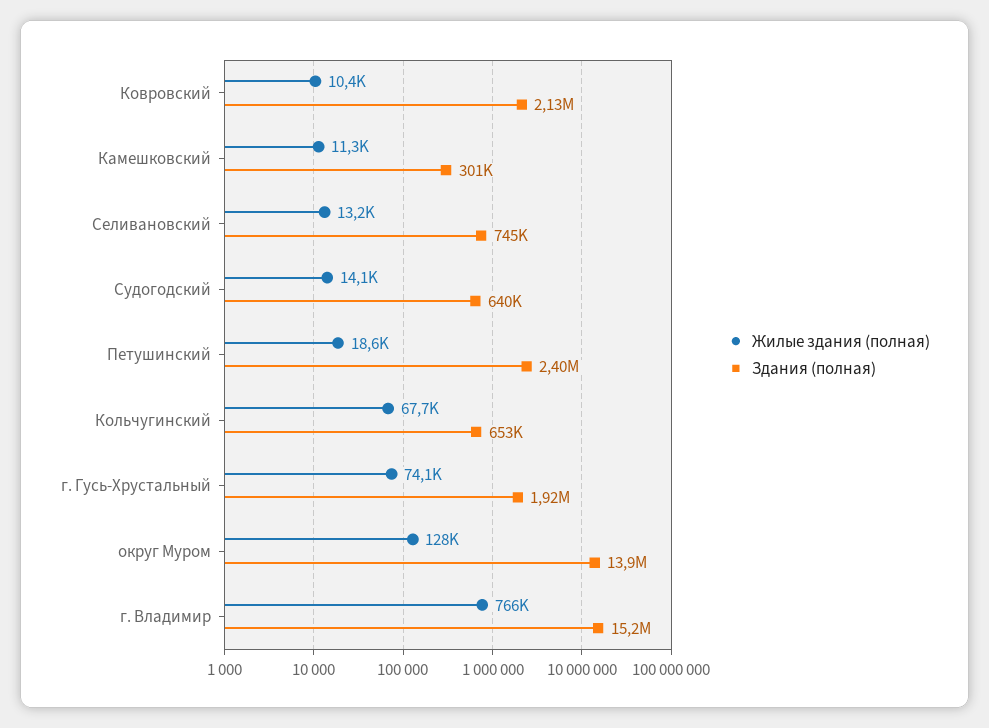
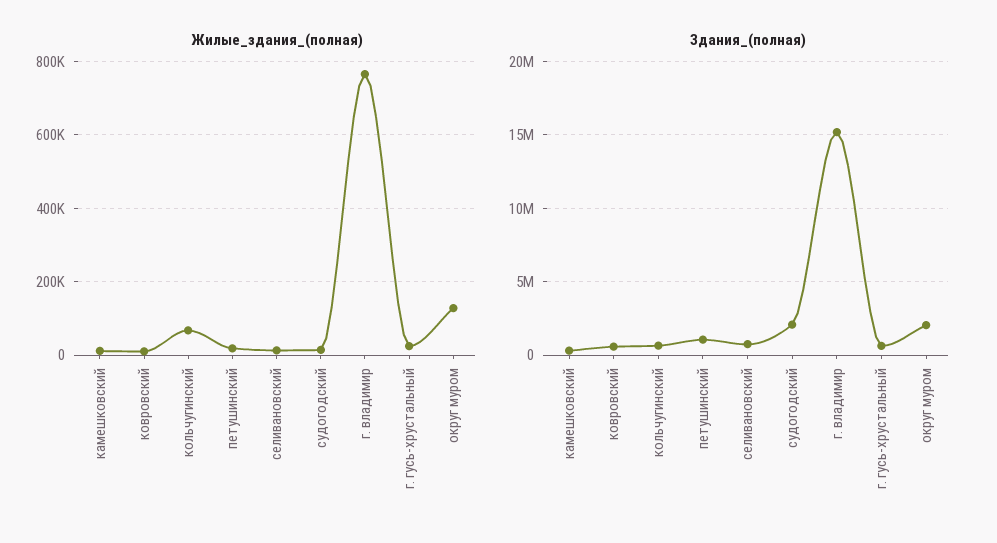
Здания (полная), Ковровский: 2130000 -> 500000
Здания (полная), Судогодский: 640000 -> 2000000
Здания (полная), Петушинский: 2400000 -> 1000000
Жилые здания (полная), г. Гусь-Хрустальный: 74100 -> 20000
Здания (полная), г. Гусь-Хрустальный: 1920000 -> 500000
Здания (полная), округ Муром: 13900000 -> 2000000

